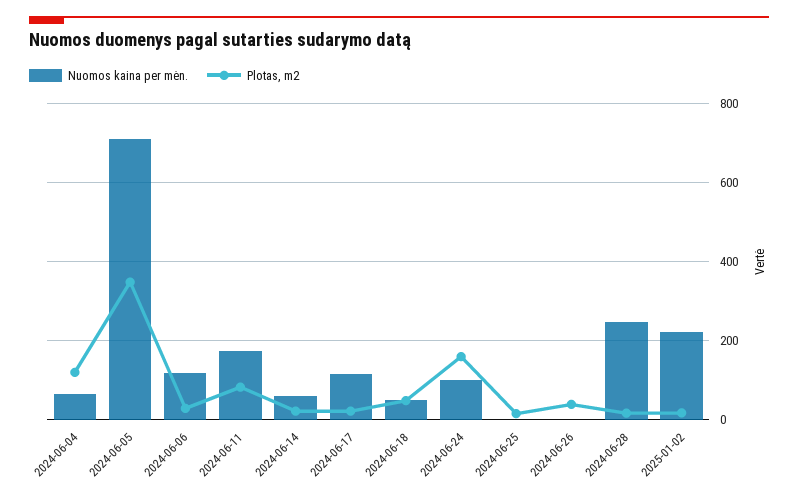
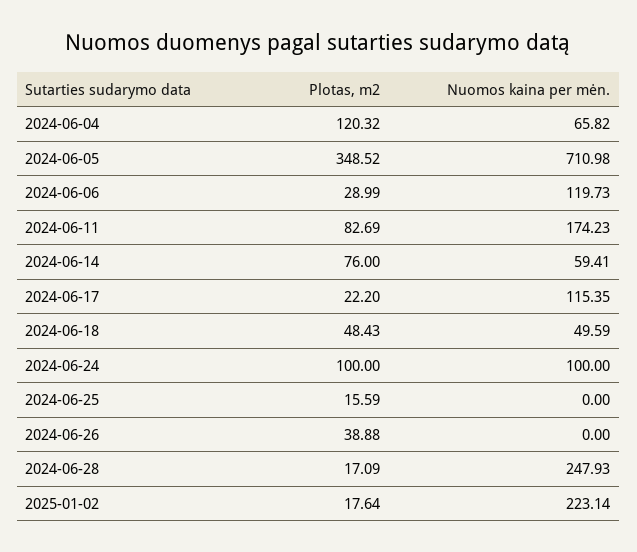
Plotas, m2, 2024-06-14: 20 -> 76
Plotas, m2, 2024-06-24: 160 -> 100

